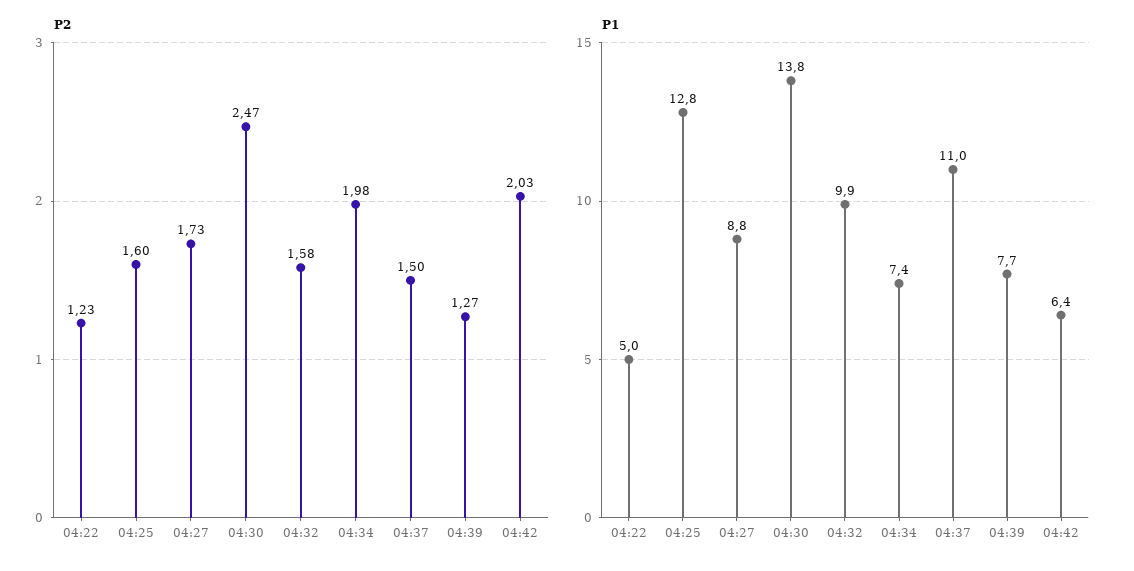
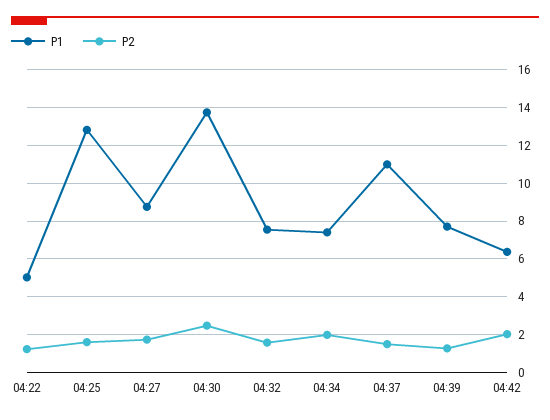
P1, 04:32: 9.9 -> 7.5

